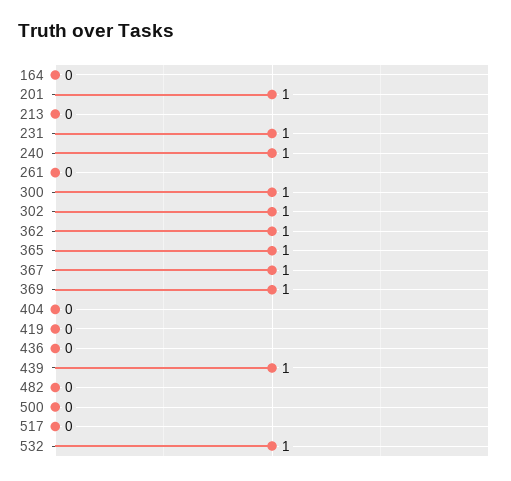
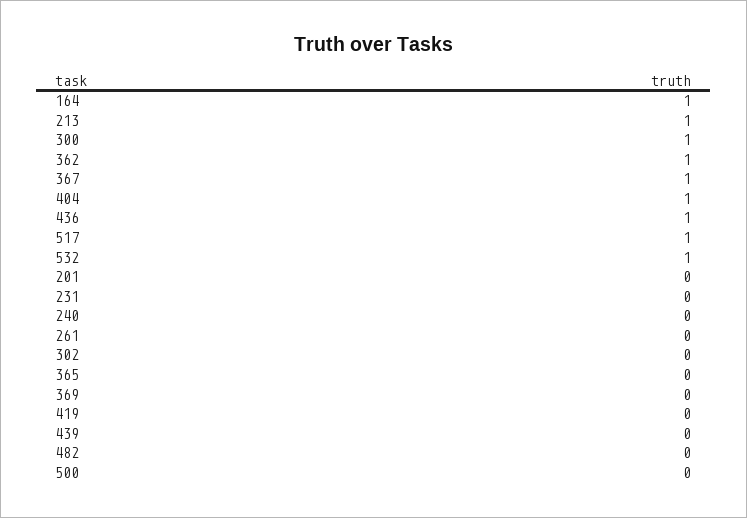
164: 0 -> 1
201: 1 -> 0
213: 0 -> 1
231: 1 -> 0
240: 1 -> 0
302: 1 -> 0
365: 1 -> 0
369: 1 -> 0
404: 0 -> 1
436: 0 -> 1
439: 1 -> 0
517: 0 -> 1

